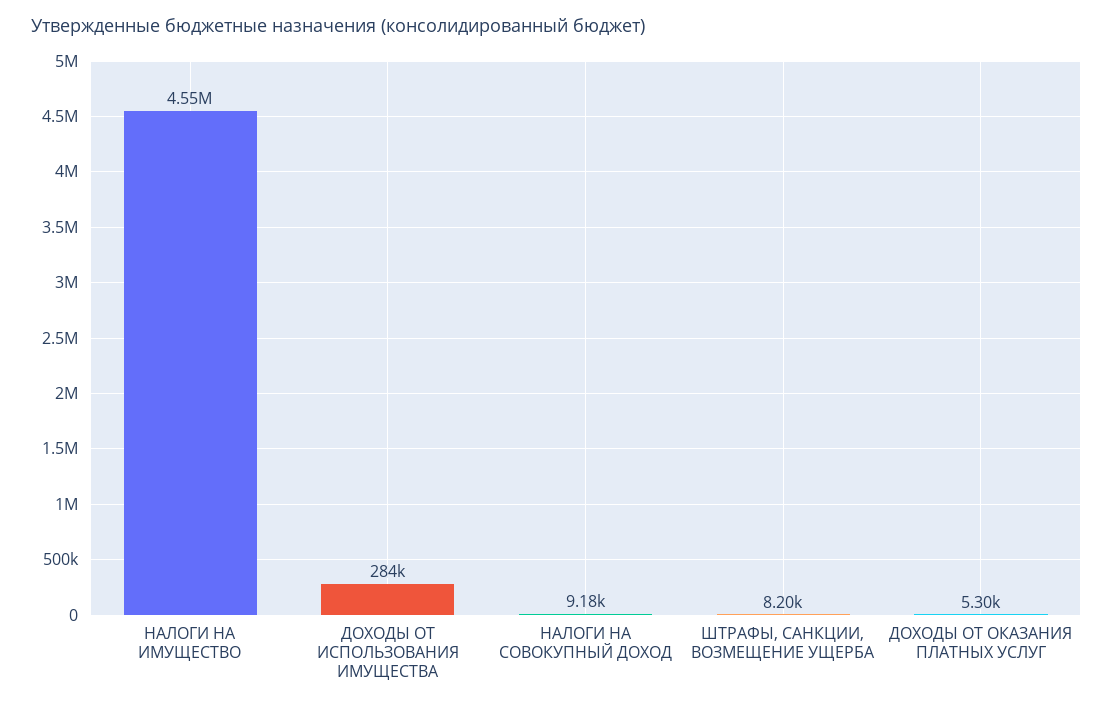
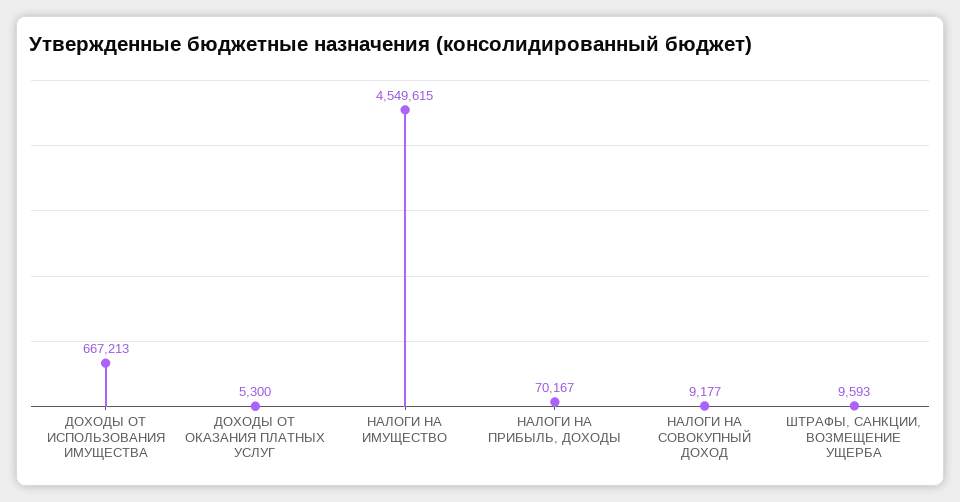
ДОХОДЫ ОТ ИСПОЛЬЗОВАНИЯ ИМУЩЕСТВА: 284000 -> 667213
ШТРАФЫ, САНКЦИИ, ВОЗМЕЩЕНИЕ УЩЕРБА: 8200 -> 9593
НАЛОГИ НА ПРИБЫЛЬ, ДОХОДЫ: none -> 70167

